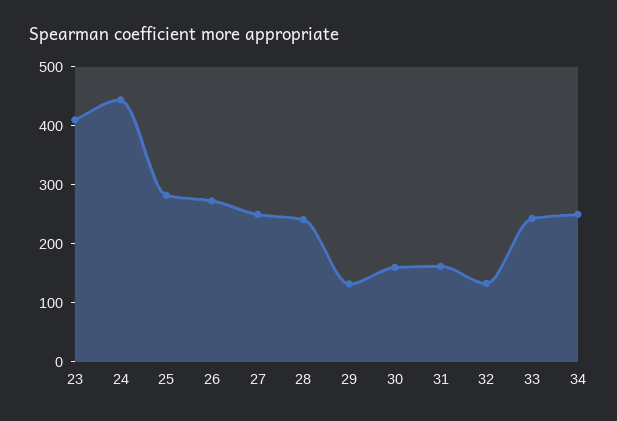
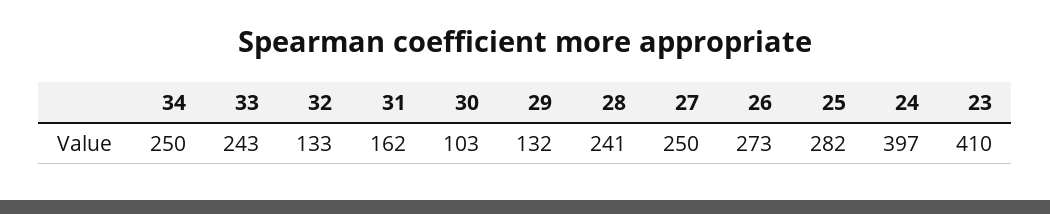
24: 440 -> 397
30: 160 -> 103

